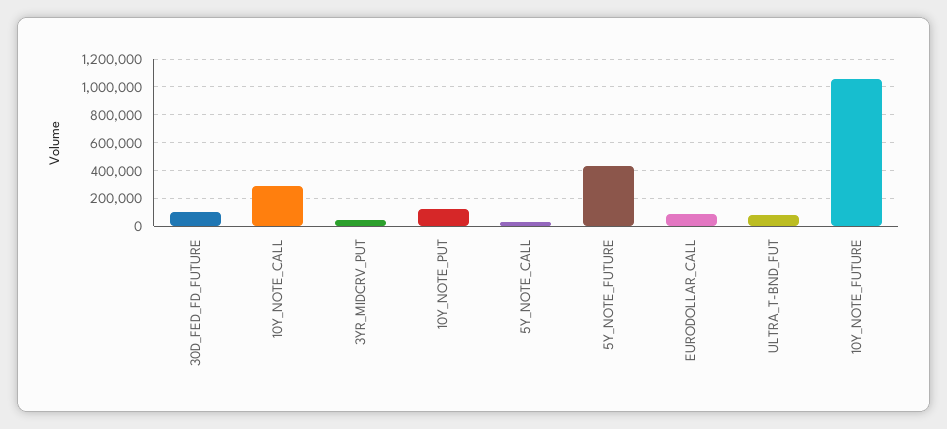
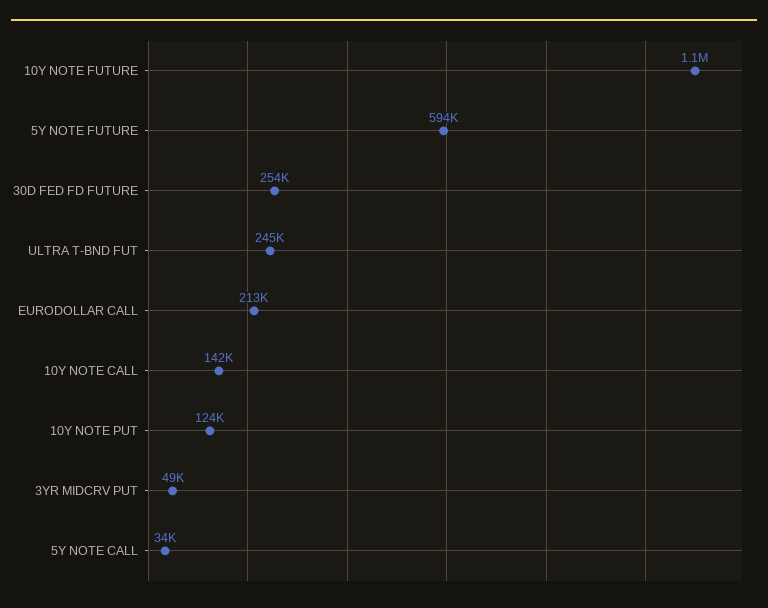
30D_FED_FD_FUTURE: 100000 -> 254000
10Y_NOTE_CALL: 300000 -> 142000
5Y_NOTE_FUTURE: 450000 -> 594000
EURODOLLAR_CALL: 100000 -> 213000
ULTRA_T-BND_FUT: 100000 -> 245000

